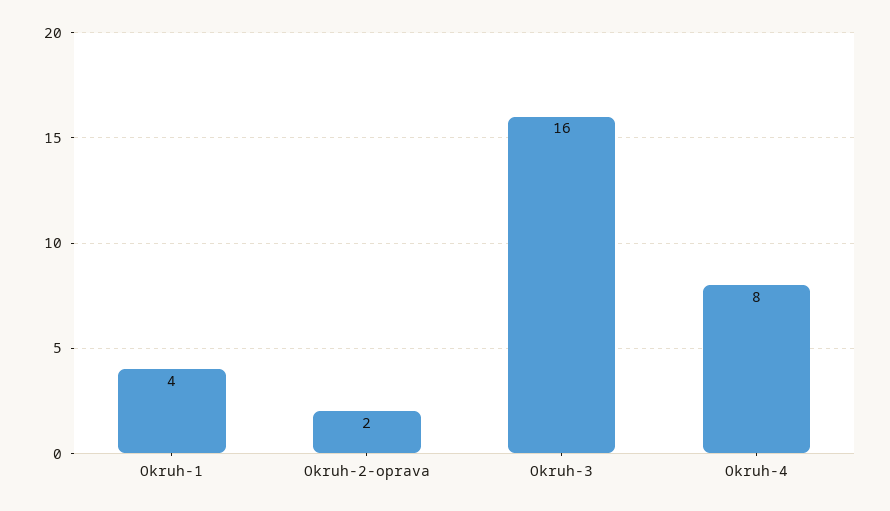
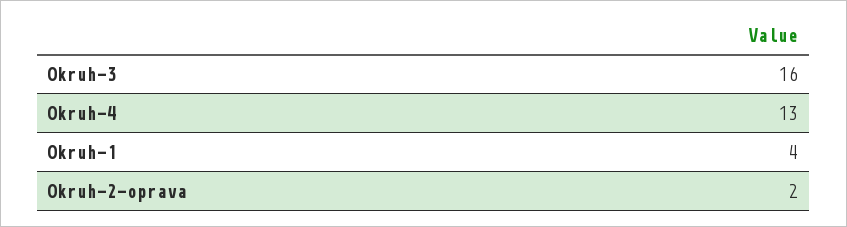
Okruh-4: 8 -> 13

